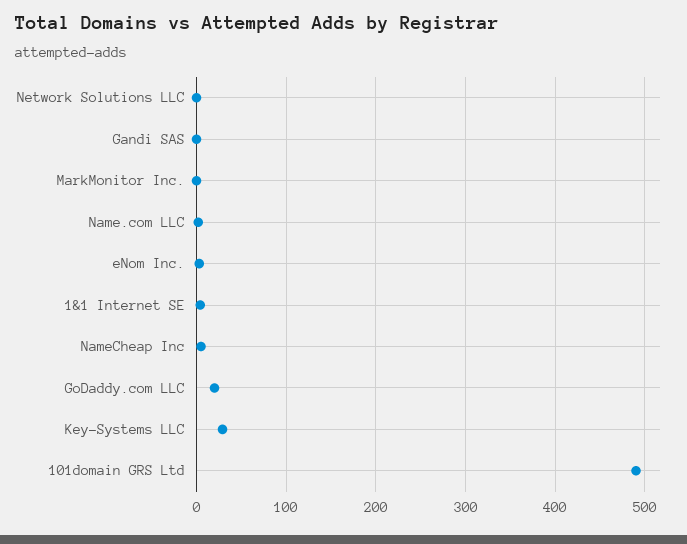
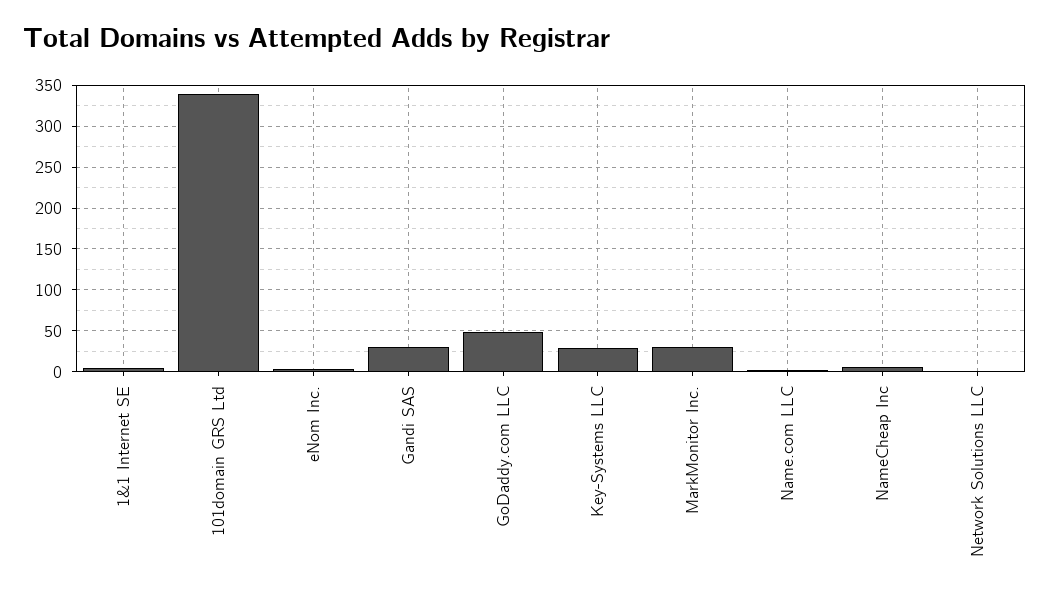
Gandi SAS: 0 -> 30
MarkMonitor Inc.: 0 -> 30
GoDaddy.com LLC: 20 -> 50
101domain GRS Ltd: 490 -> 340

